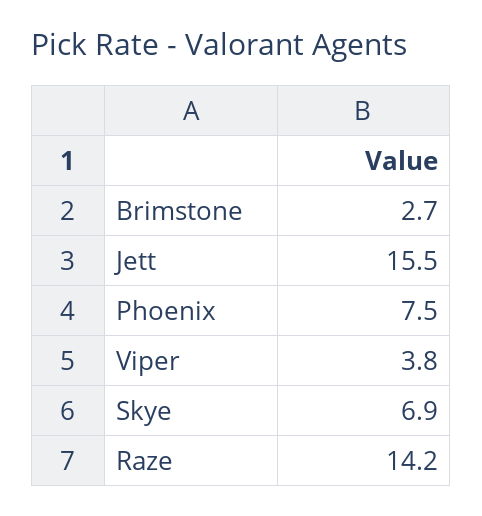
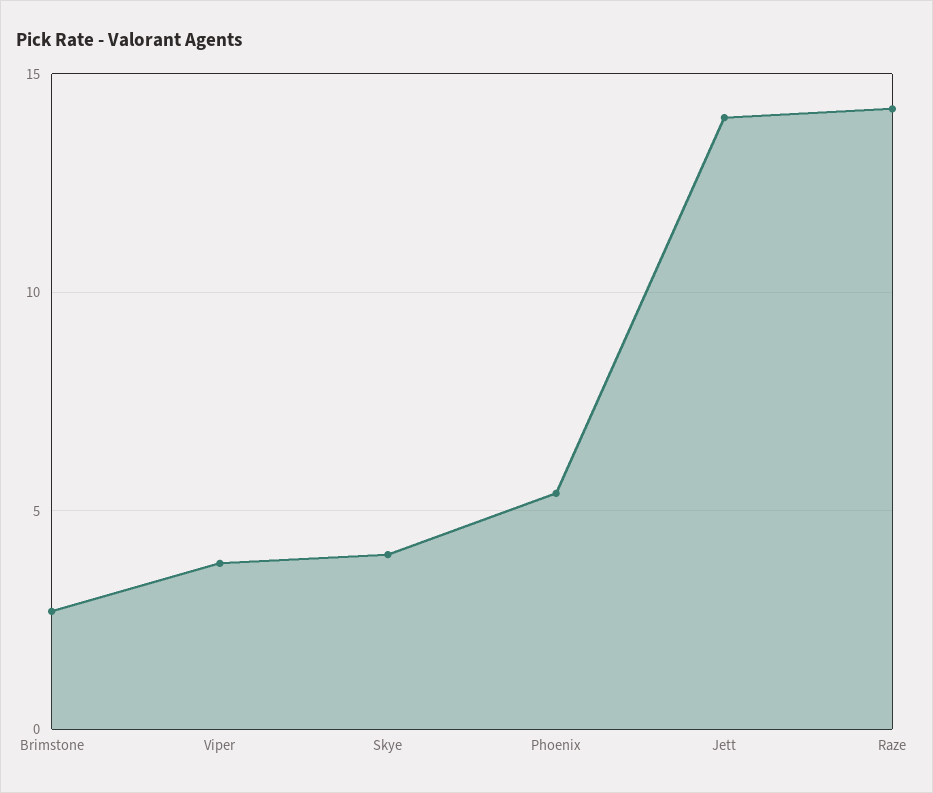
Jett: 15.5 -> 14
Phoenix: 7.5 -> 5.5
Skye: 6.9 -> 4

